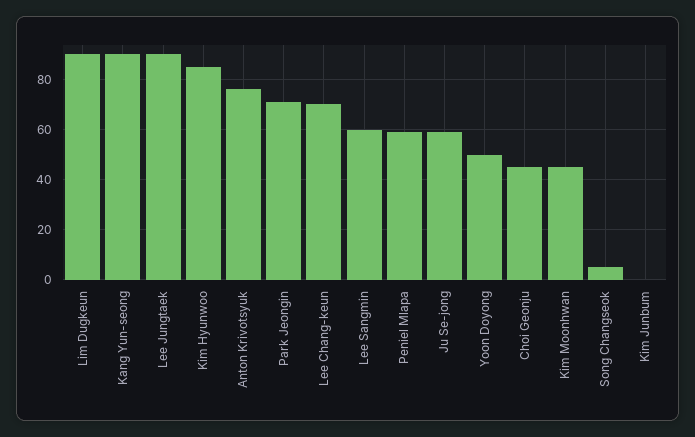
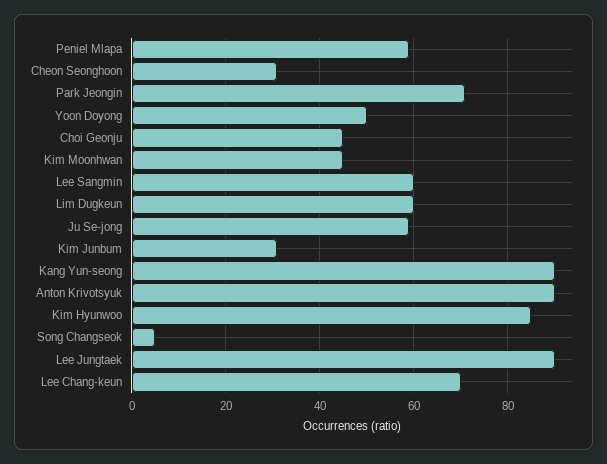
Lim Dugkeun: 90 -> 60
Anton Krivotsyuk: 75 -> 90
Kim Junbum: 0 -> 30
Cheon Seonghoon: none -> 30

